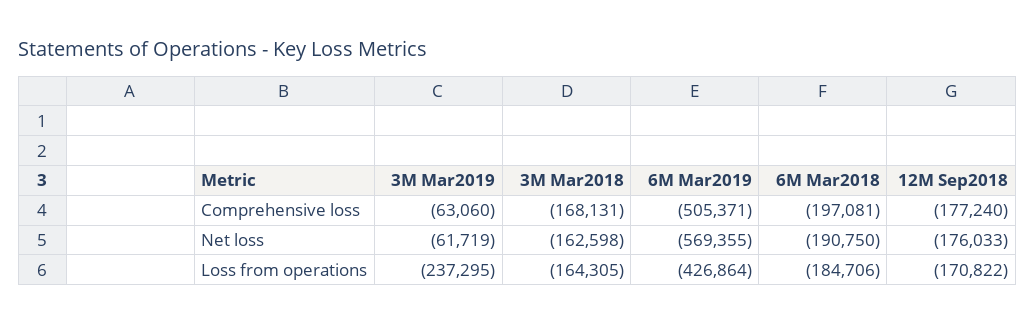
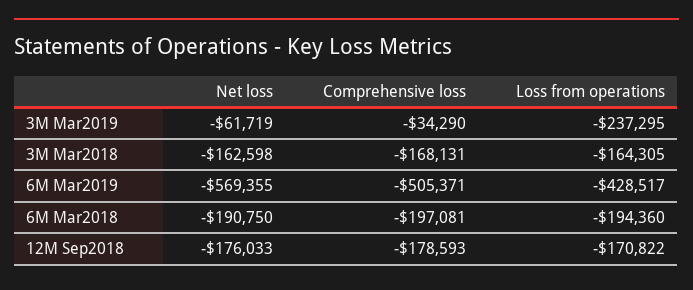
3M Mar2019, Comprehensive loss: -63060 -> -34290
12M Sep2018, Comprehensive loss: -177240 -> -178593
6M Mar2019, Loss from operations: -426864 -> -428517
6M Mar2018, Loss from operations: -184706 -> -194360

